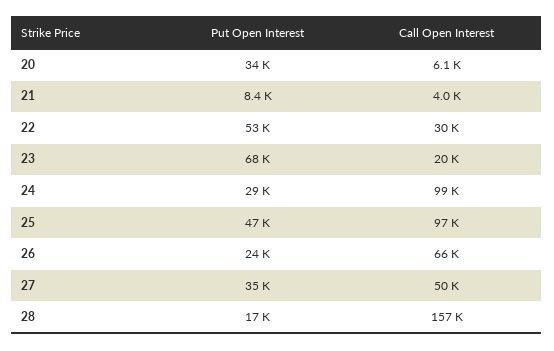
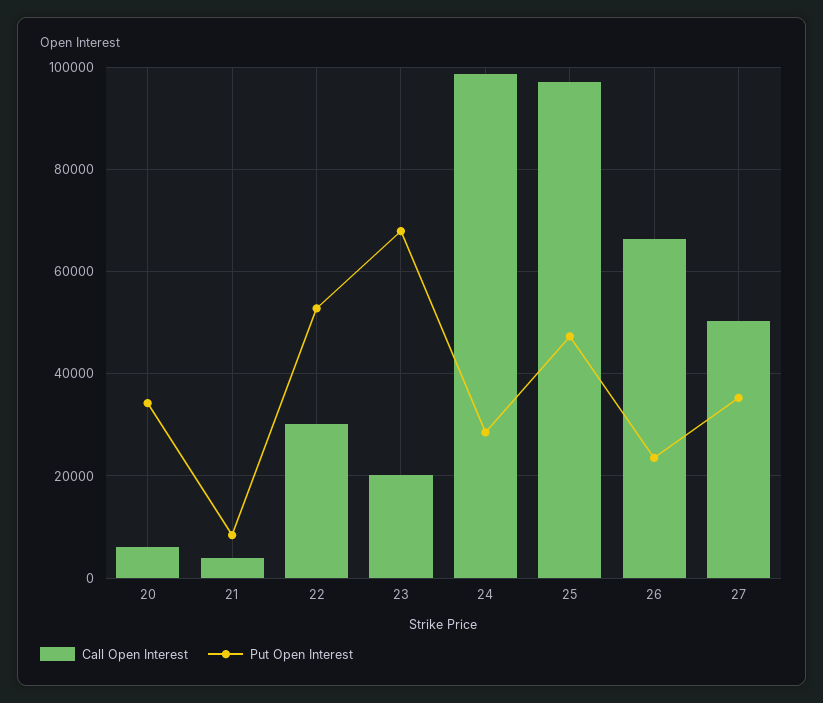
Put Open Interest, 28: 17000 -> none
Call Open Interest, 28: 157000 -> none

